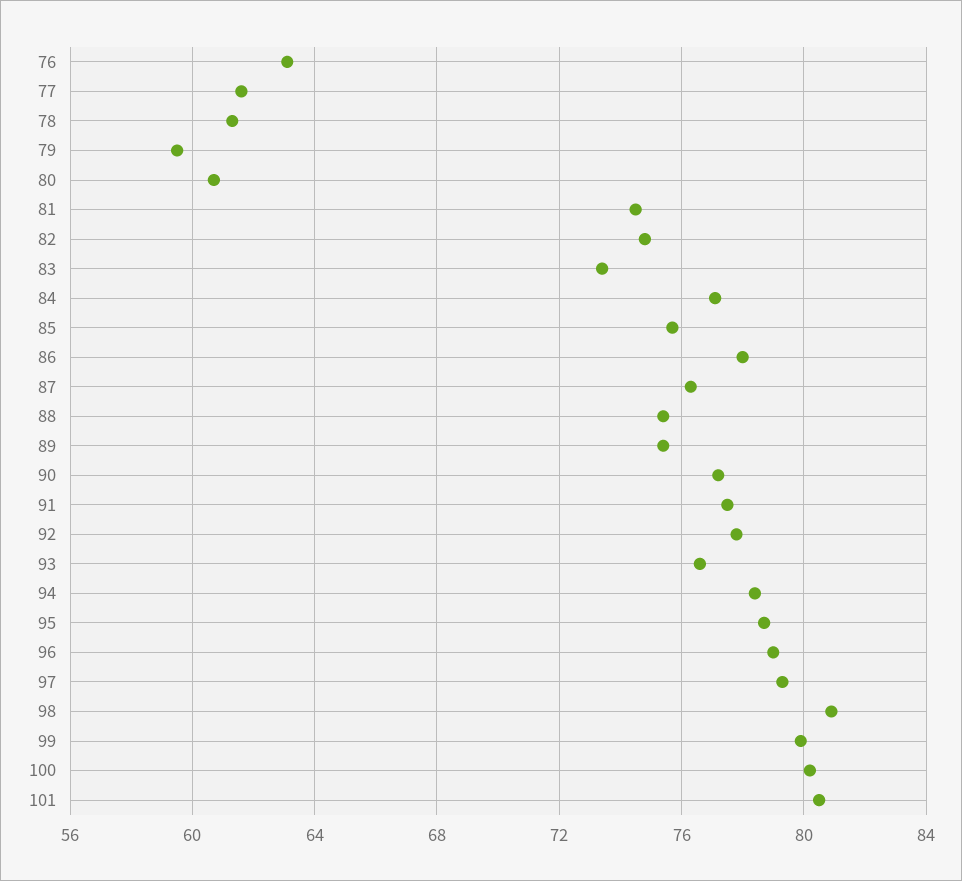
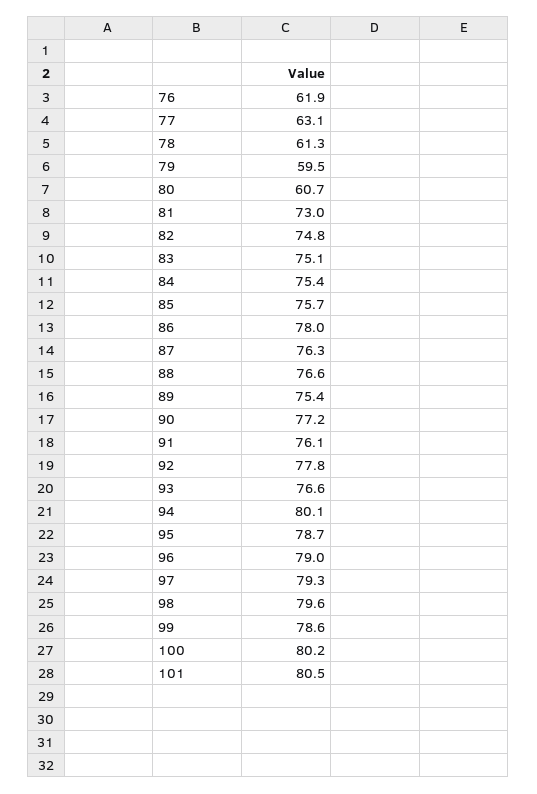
76: 63 -> 61.9
77: 61.5 -> 63.1
81: 74.5 -> 73
83: 73.5 -> 75.1
84: 77 -> 75.4
88: 75.5 -> 76.6
91: 77.5 -> 76.1
94: 78.5 -> 80.1
98: 81 -> 79.6
99: 80 -> 78.6

